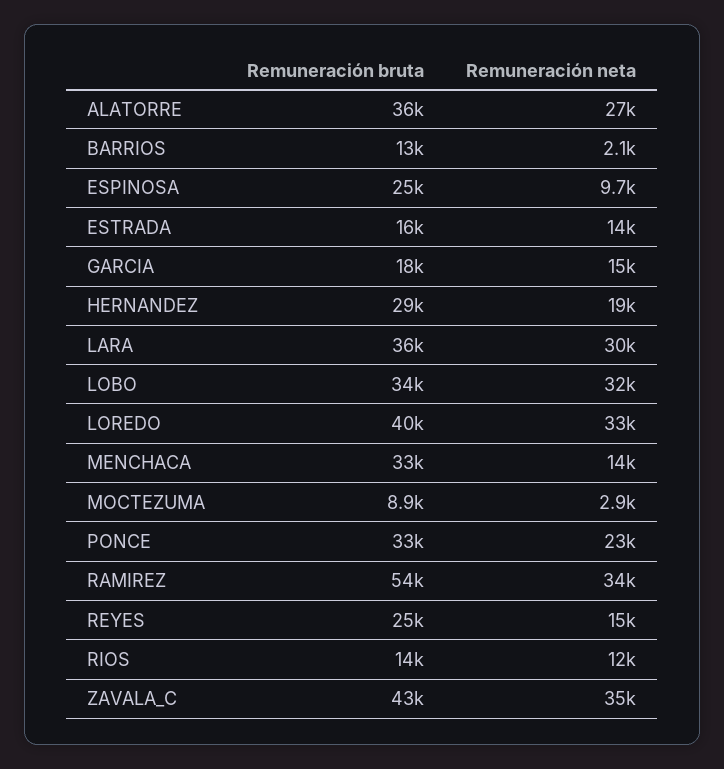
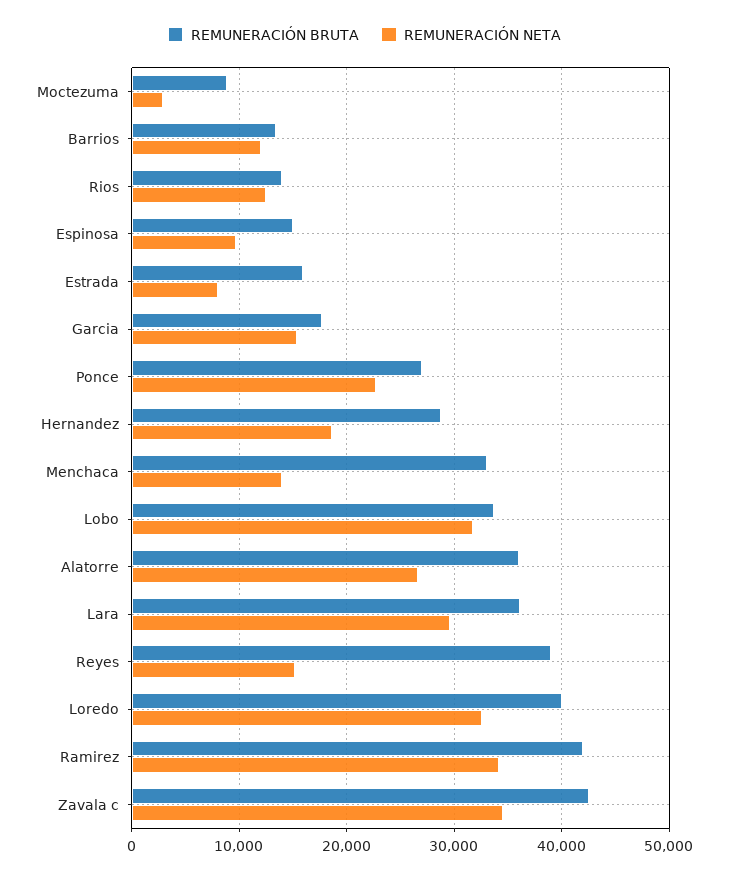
Remuneración neta, BARRIOS: 2100 -> 12000
Remuneración bruta, ESPINOSA: 25000 -> 15000
Remuneración neta, ESTRADA: 14000 -> 8000
Remuneración bruta, PONCE: 33000 -> 27000
Remuneración bruta, RAMIREZ: 54000 -> 42000
Remuneración bruta, REYES: 25000 -> 39000

